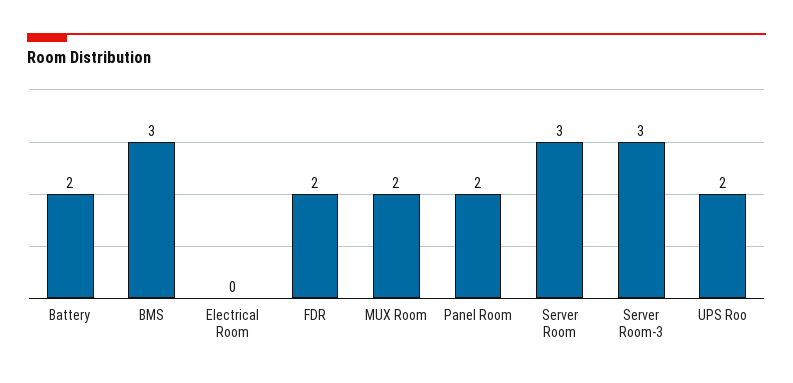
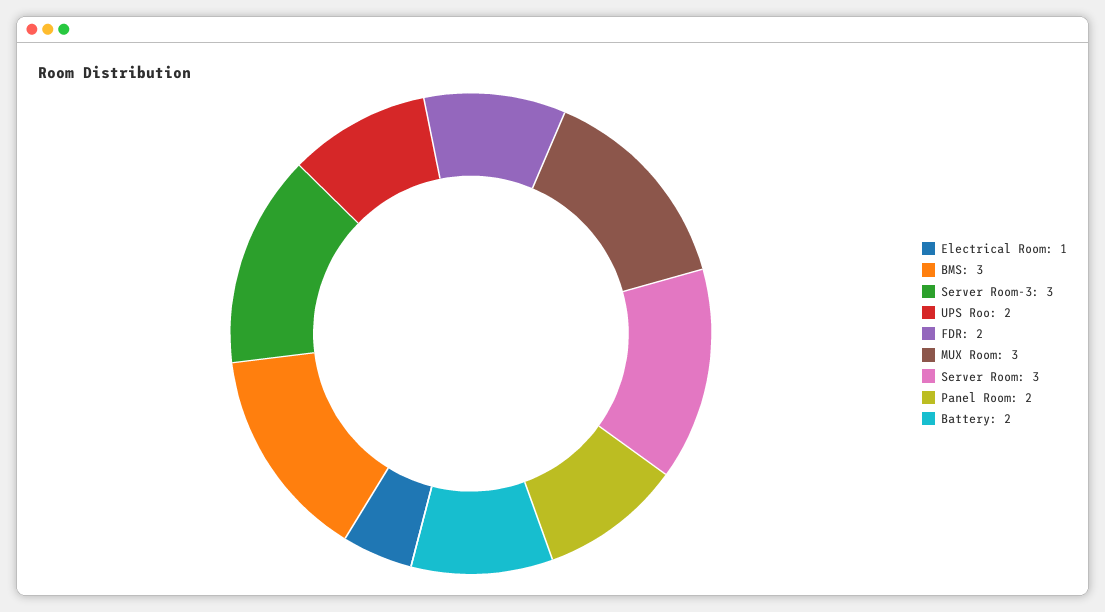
Electrical Room: 0 -> 1
MUX Room: 2 -> 3

